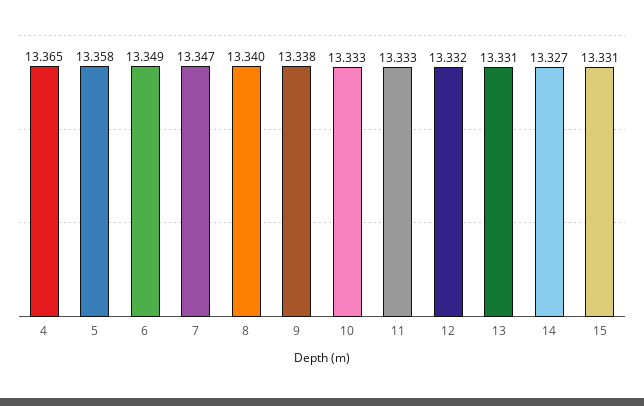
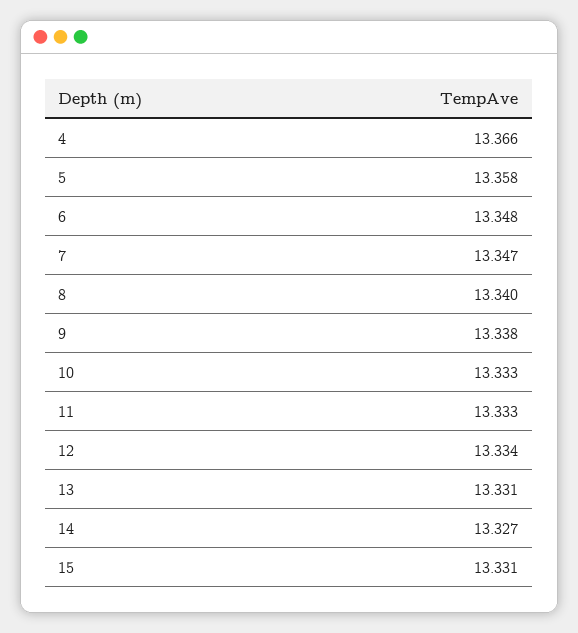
4: 13.365 -> 13.366
6: 13.349 -> 13.348
12: 13.332 -> 13.334

